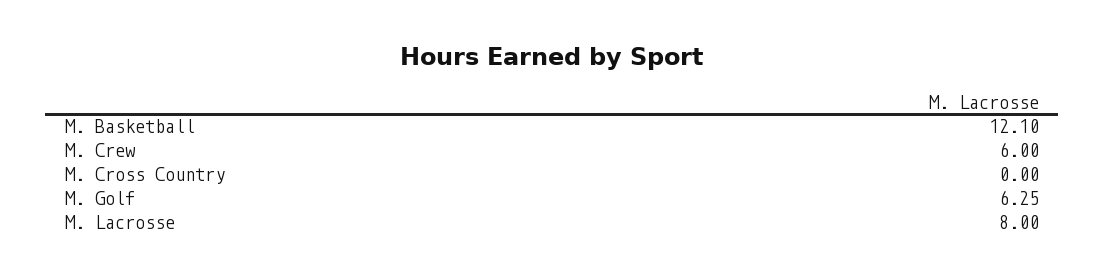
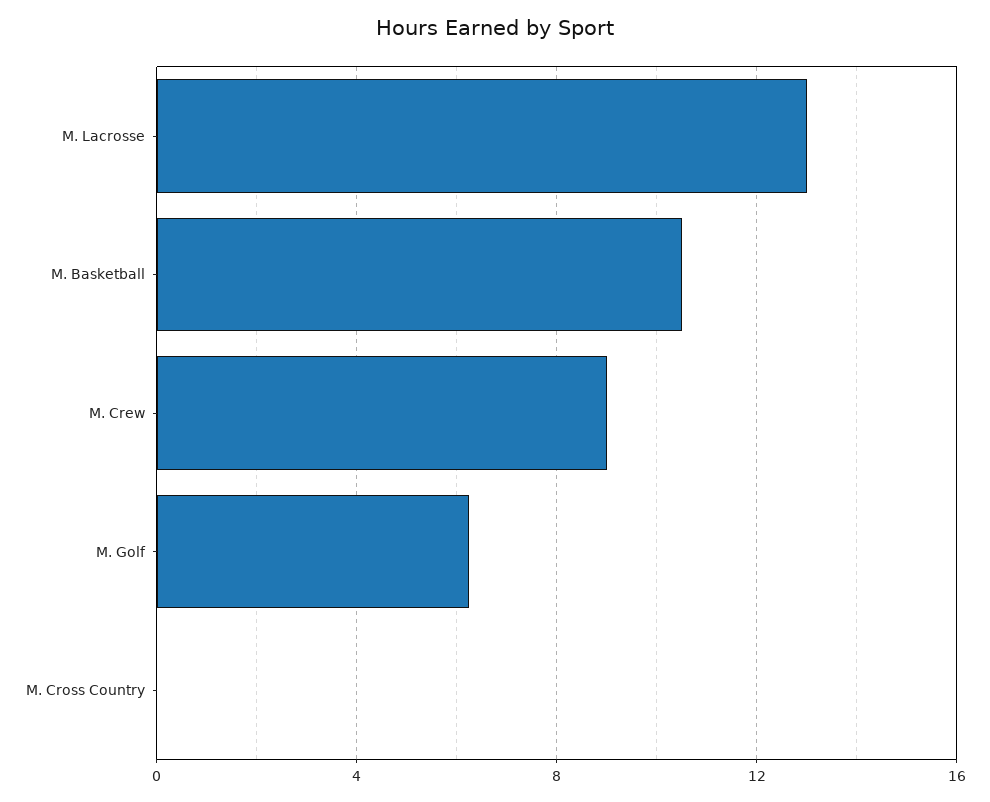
M. Basketball: 12.1 -> 10.5
M. Crew: 6 -> 9
M. Lacrosse: 8 -> 13

